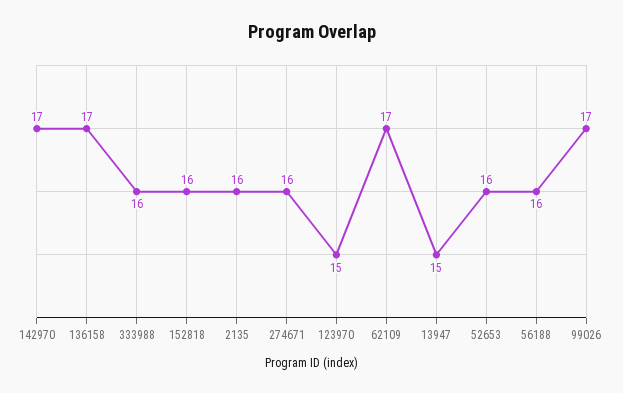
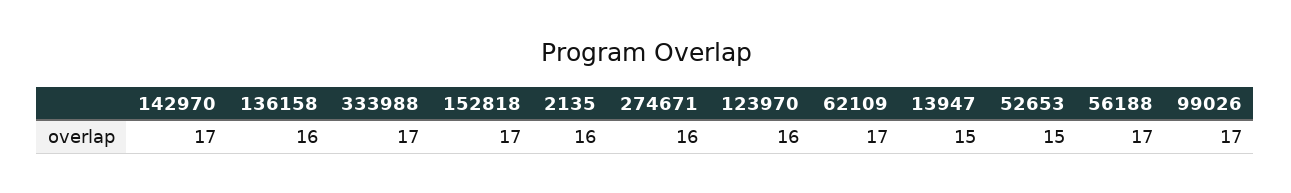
136158: 17 -> 16
333988: 16 -> 17
152818: 16 -> 17
123970: 15 -> 16
52653: 16 -> 15
56188: 16 -> 17

